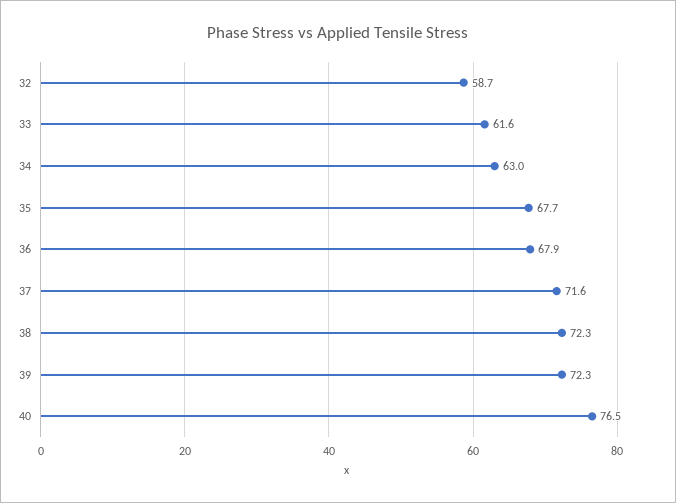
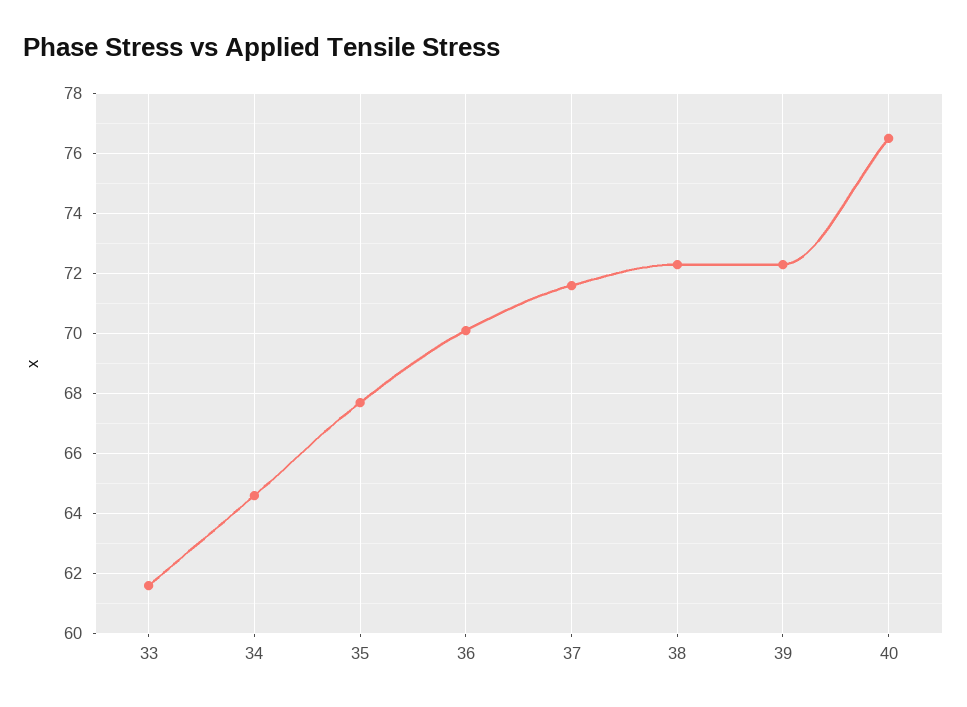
32: 58.7 -> none
34: 63 -> 64.5
36: 67.9 -> 70

